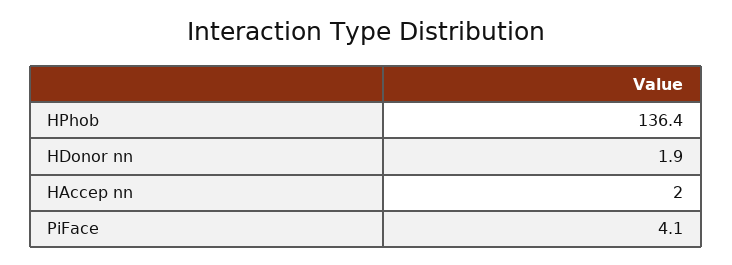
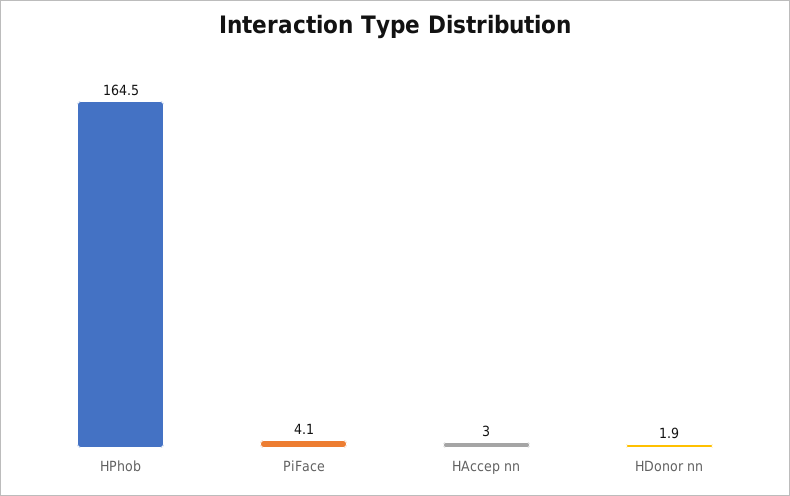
HPhob: 136.4 -> 164.5
HAccep nn: 2 -> 3

